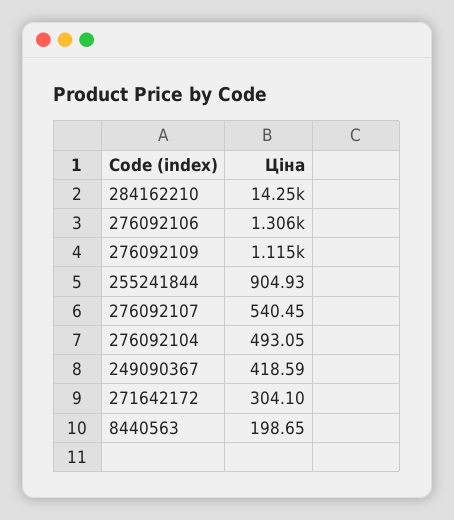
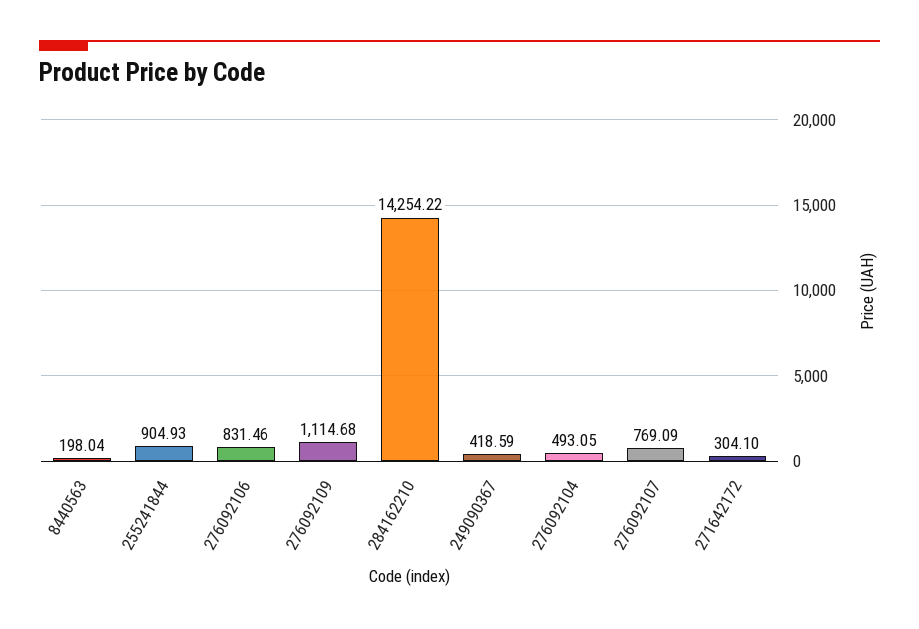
276092106: 1306 -> 831.46
276092107: 540.45 -> 769.09
8440563: 198.65 -> 198.04

